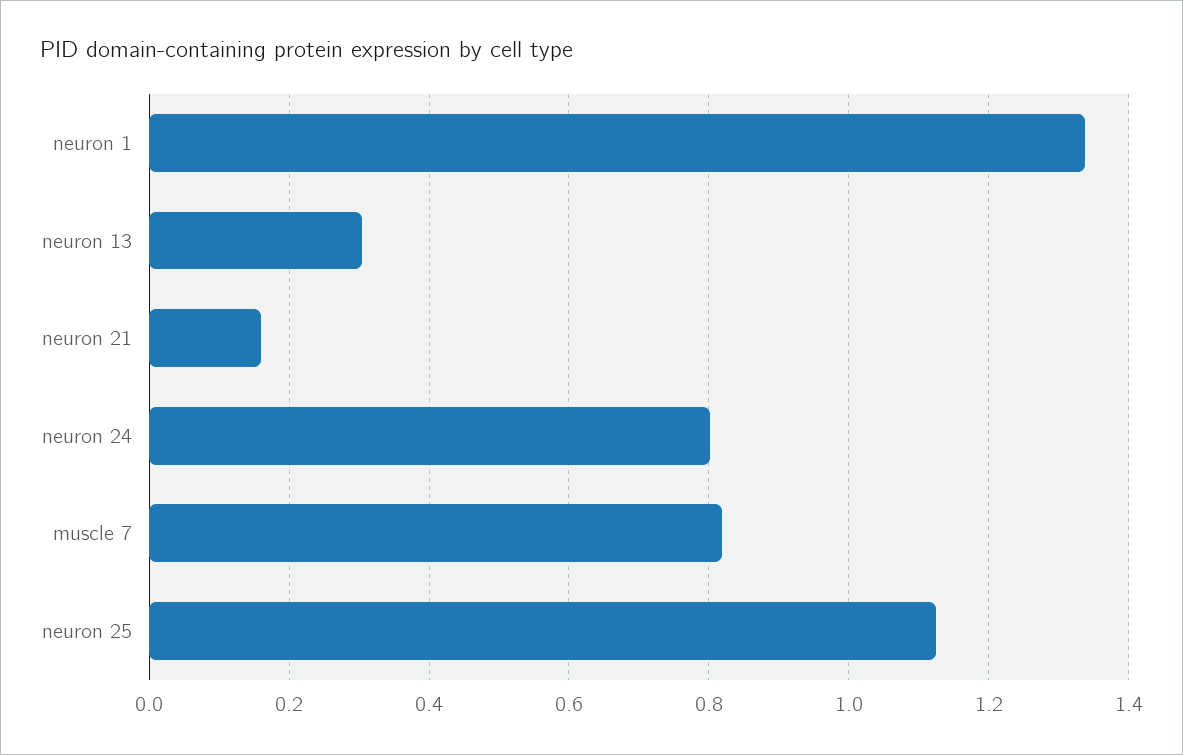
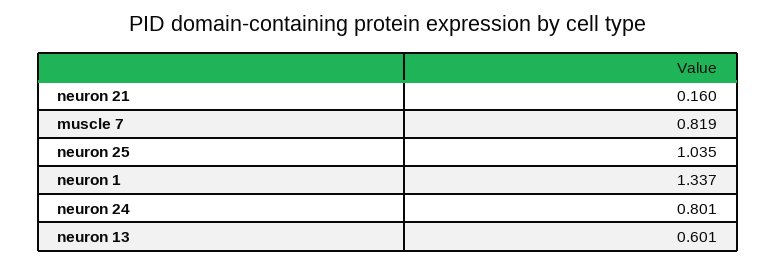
neuron 13: 0.3 -> 0.601
neuron 25: 1.12 -> 1.035

